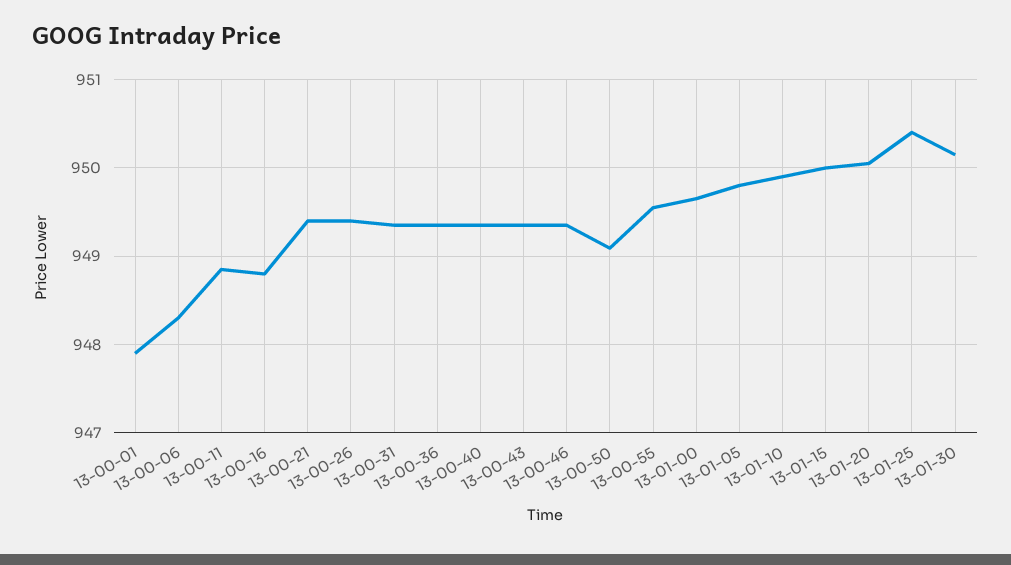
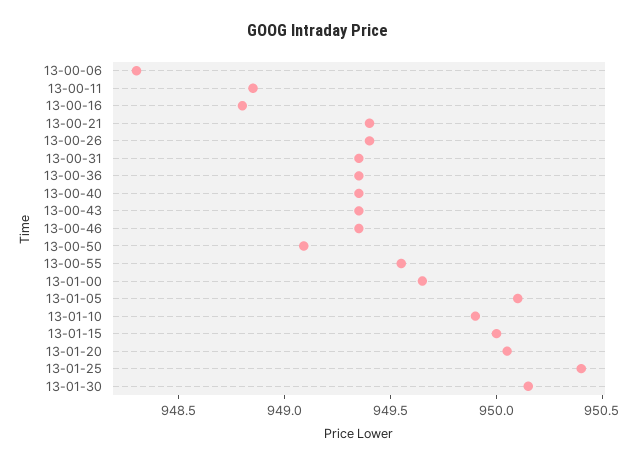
13-00-01: 947.9 -> none
13-01-05: 949.8 -> 950.1

